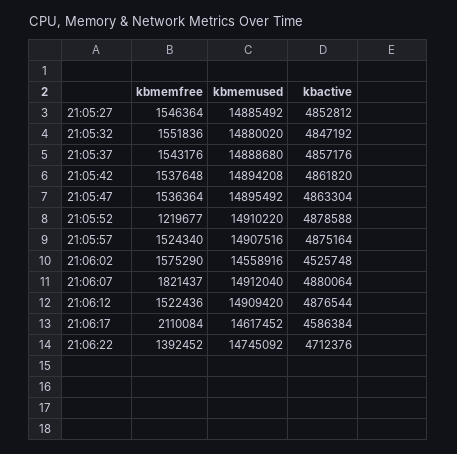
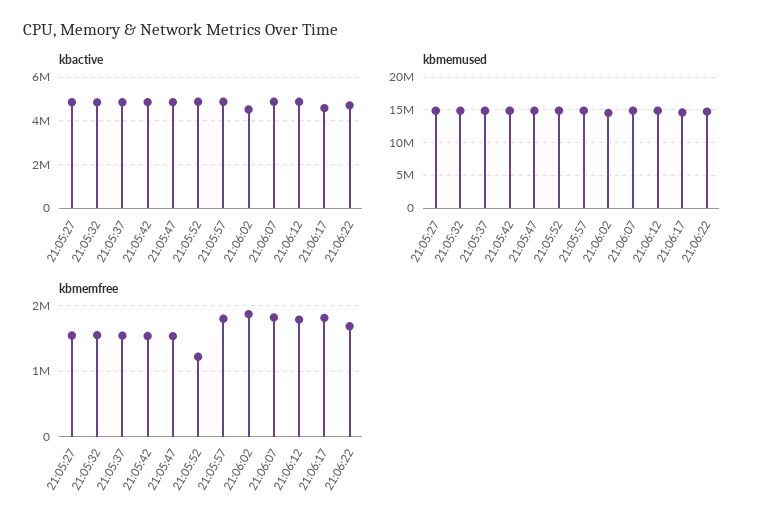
kbmemfree, 21:05:57: 1524340 -> 1800000
kbmemfree, 21:06:02: 1575290 -> 1900000
kbmemfree, 21:06:12: 1522436 -> 1800000
kbmemfree, 21:06:17: 2110084 -> 1800000
kbmemfree, 21:06:22: 1392452 -> 1700000

